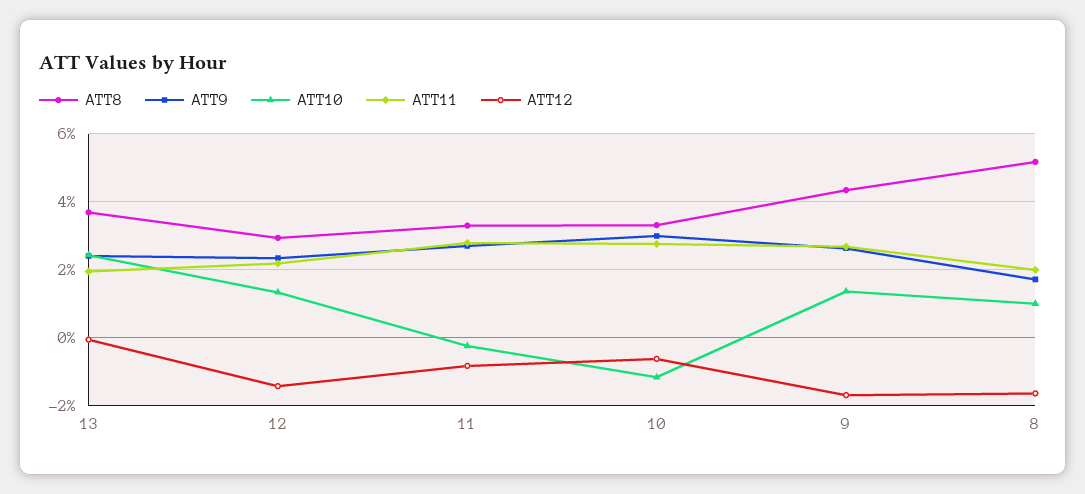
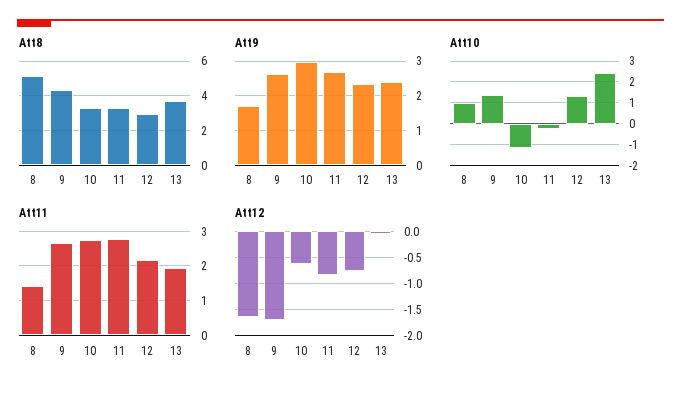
ATT12, 12: -1.4 -> -0.75
ATT11, 8: 2 -> 1.4

